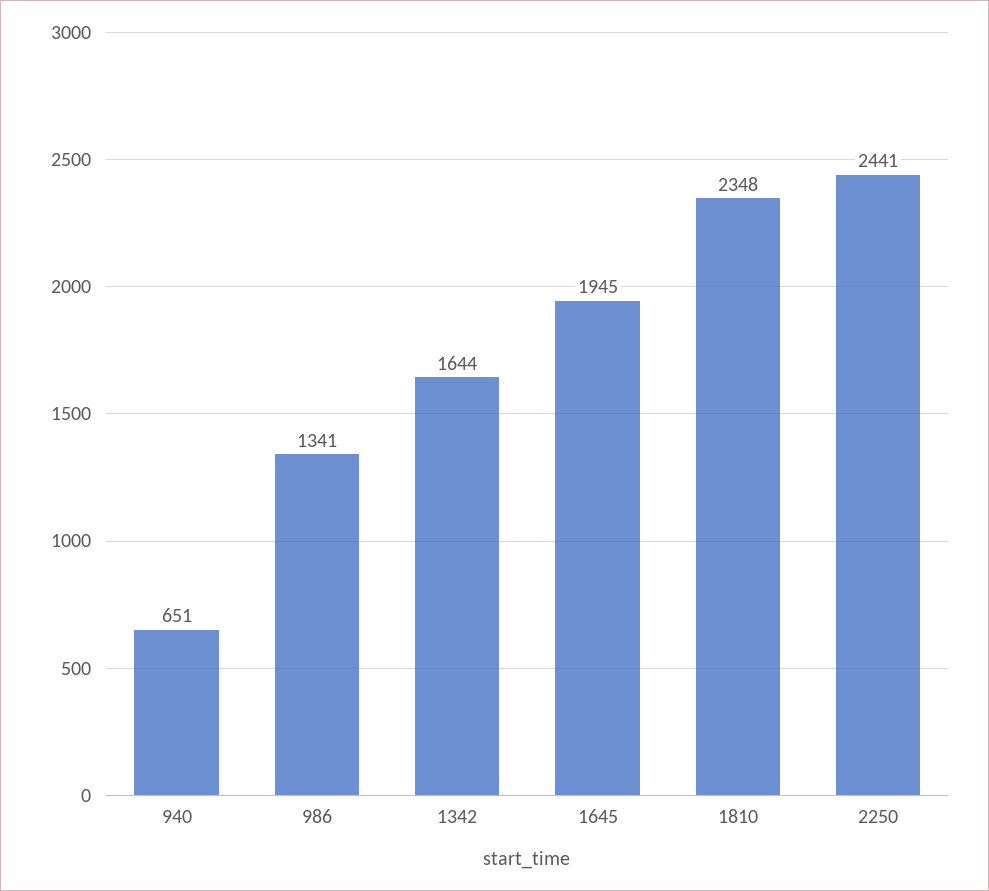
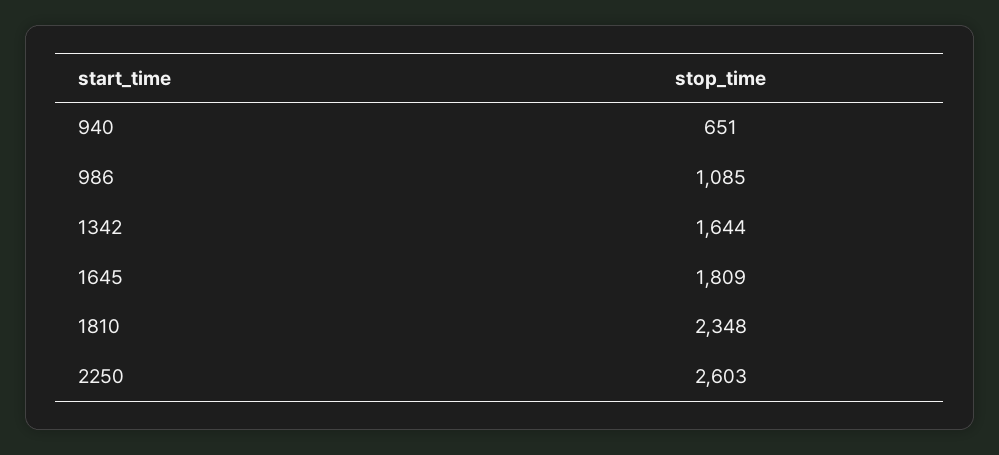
986: 1341 -> 1085
1645: 1945 -> 1809
2250: 2441 -> 2603

